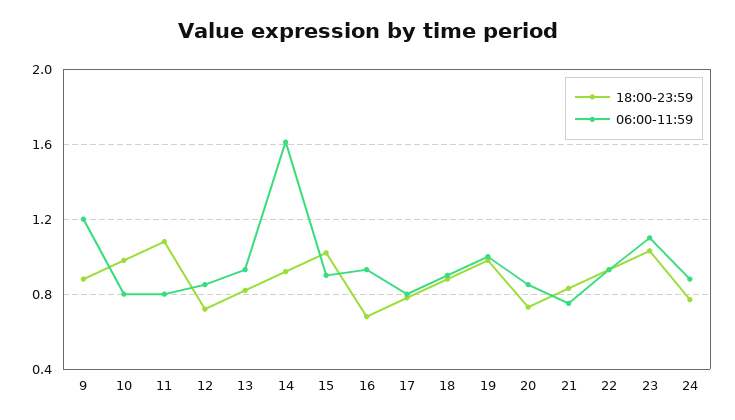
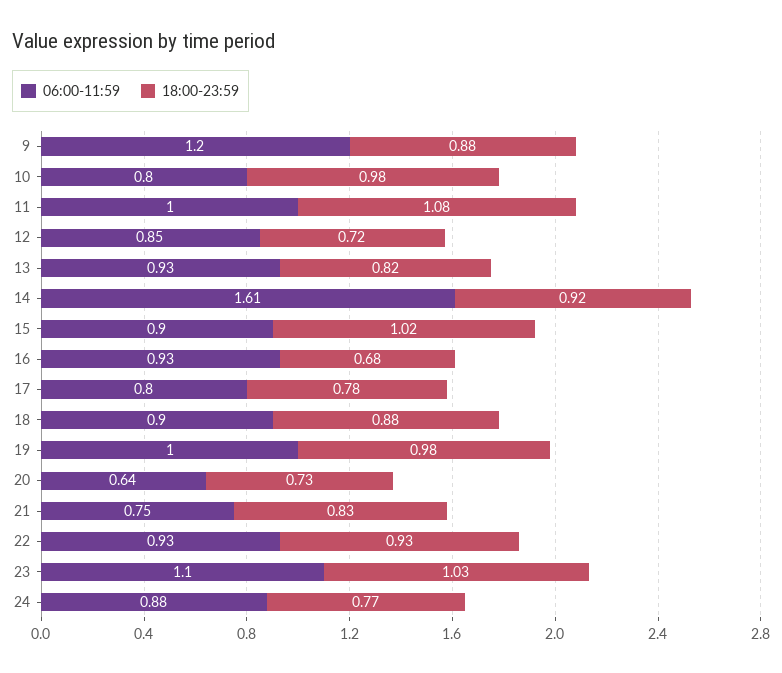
06:00-11:59, 11: 0.8 -> 1
06:00-11:59, 20: 0.85 -> 0.64

